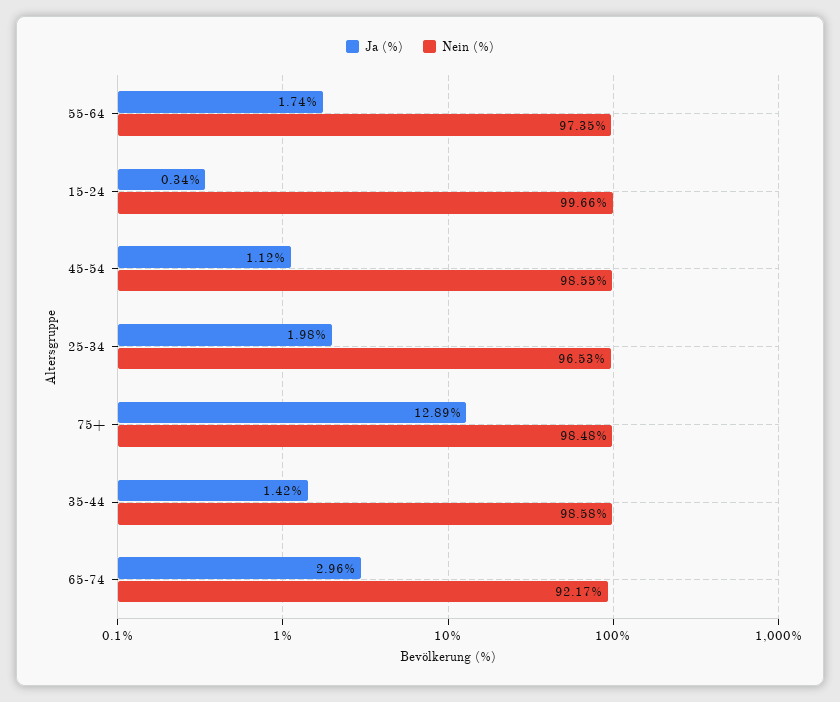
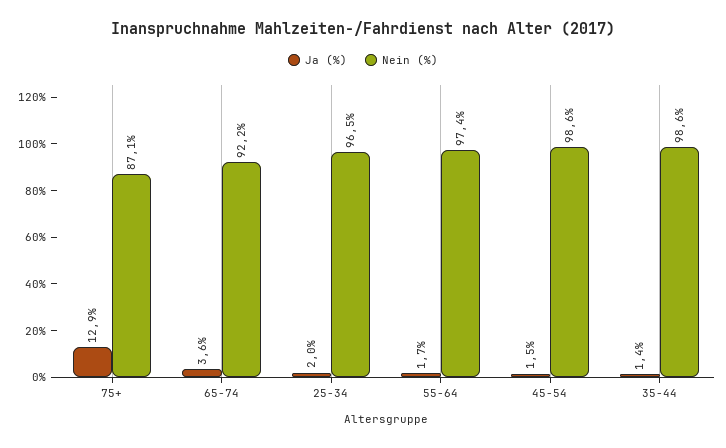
Ja (%), 15-24: 0.34 -> none
Nein (%), 15-24: 99.66 -> none
Ja (%), 45-54: 1.12 -> 1.5
Nein (%), 75+: 98.48 -> 87.1
Ja (%), 65-74: 2.96 -> 3.6

